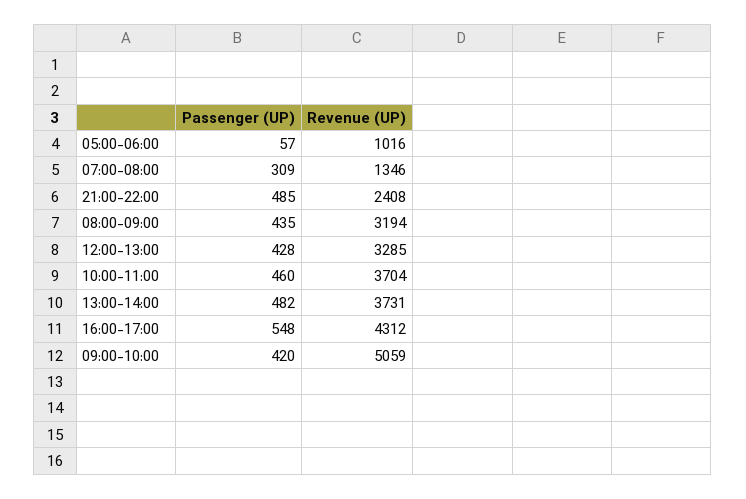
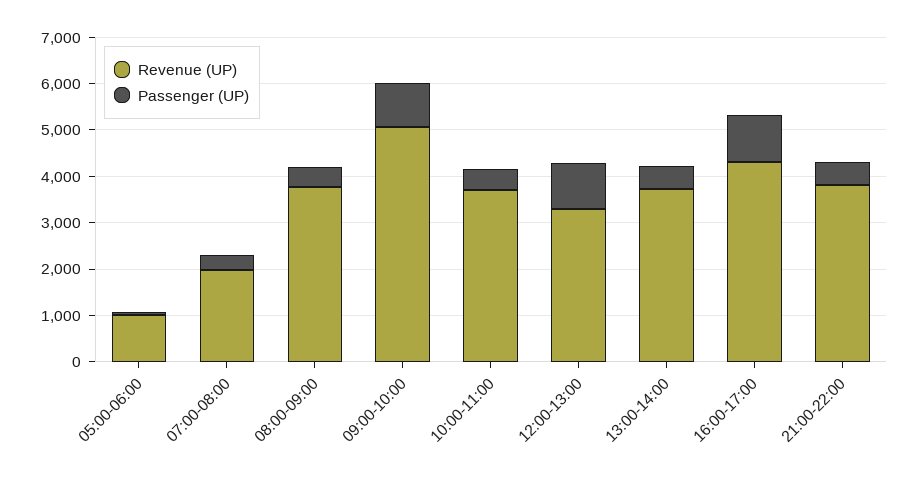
Revenue (UP), 07:00-08:00: 1346 -> 2000
Revenue (UP), 21:00-22:00: 2408 -> 3800
Revenue (UP), 08:00-09:00: 3194 -> 3800
Passenger (UP), 12:00-13:00: 428 -> 1000
Passenger (UP), 16:00-17:00: 548 -> 1000
Passenger (UP), 09:00-10:00: 420 -> 1000

